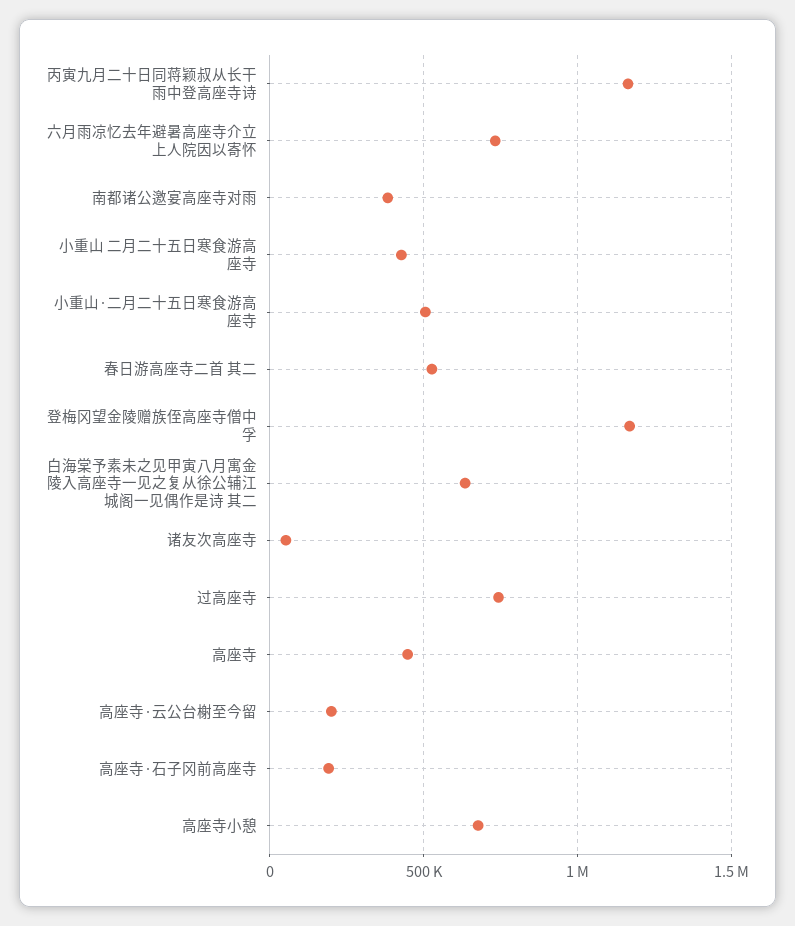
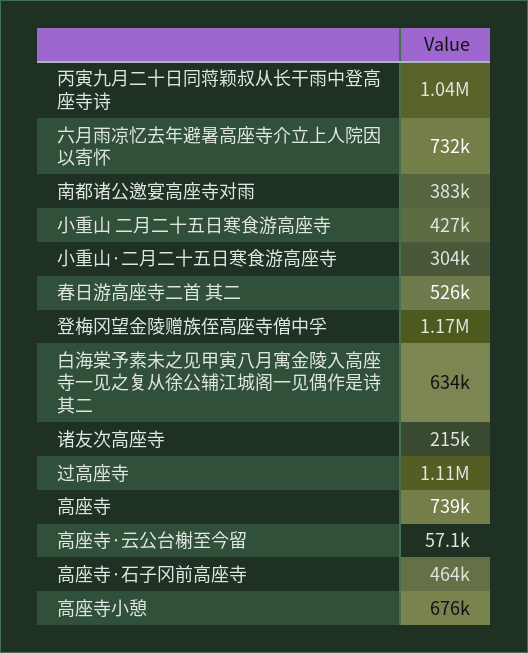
丙寅九月二十日同蒋颖叔从长干雨中登高座寺诗: 1150000 -> 1040000
小重山·二月二十五日寒食游高座寺: 500000 -> 304000
诸友次高座寺: 50000 -> 215000
过高座寺: 750000 -> 1110000
高座寺: 450000 -> 739000
高座寺·云公台榭至今留: 200000 -> 57100
高座寺·石子冈前高座寺: 200000 -> 464000

